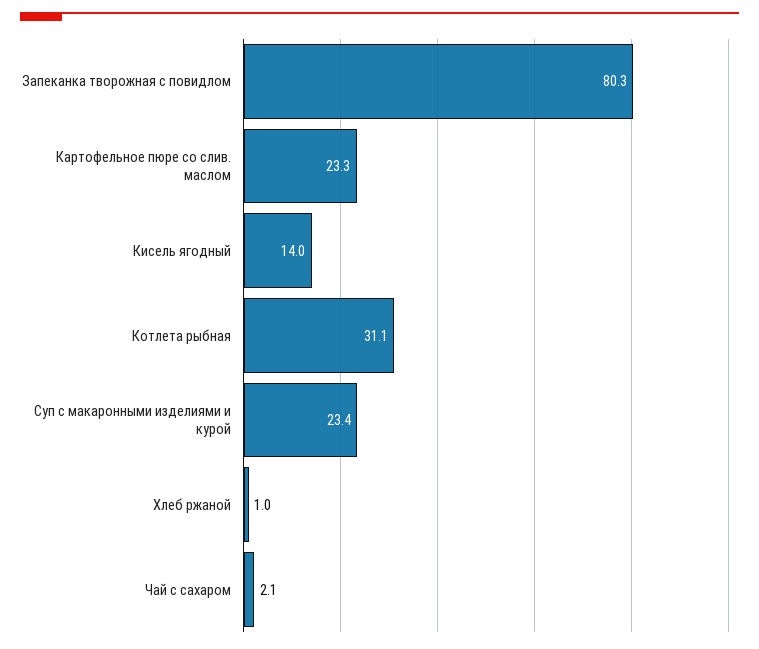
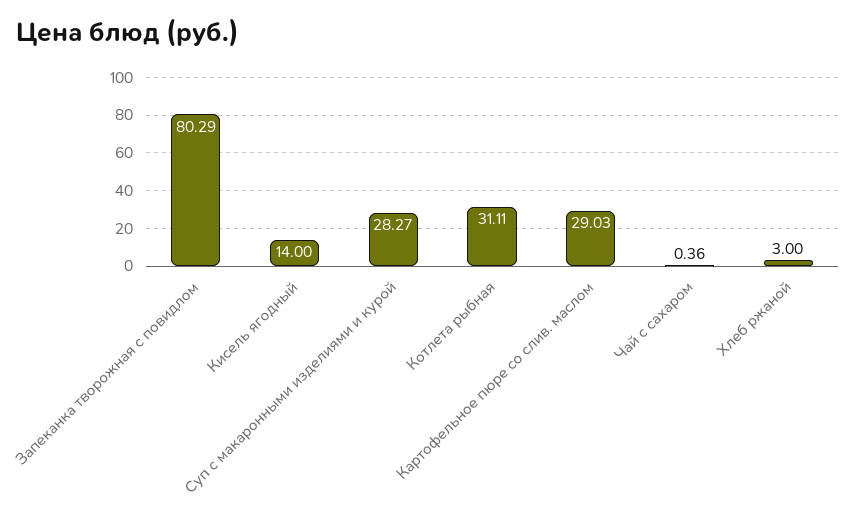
Картофельное пюре со слив. маслом: 23.3 -> 29.03
Суп с макаронными изделиями и курой: 23.4 -> 28.27
Хлеб ржаной: 1 -> 3
Чай с сахаром: 2.1 -> 0.36

